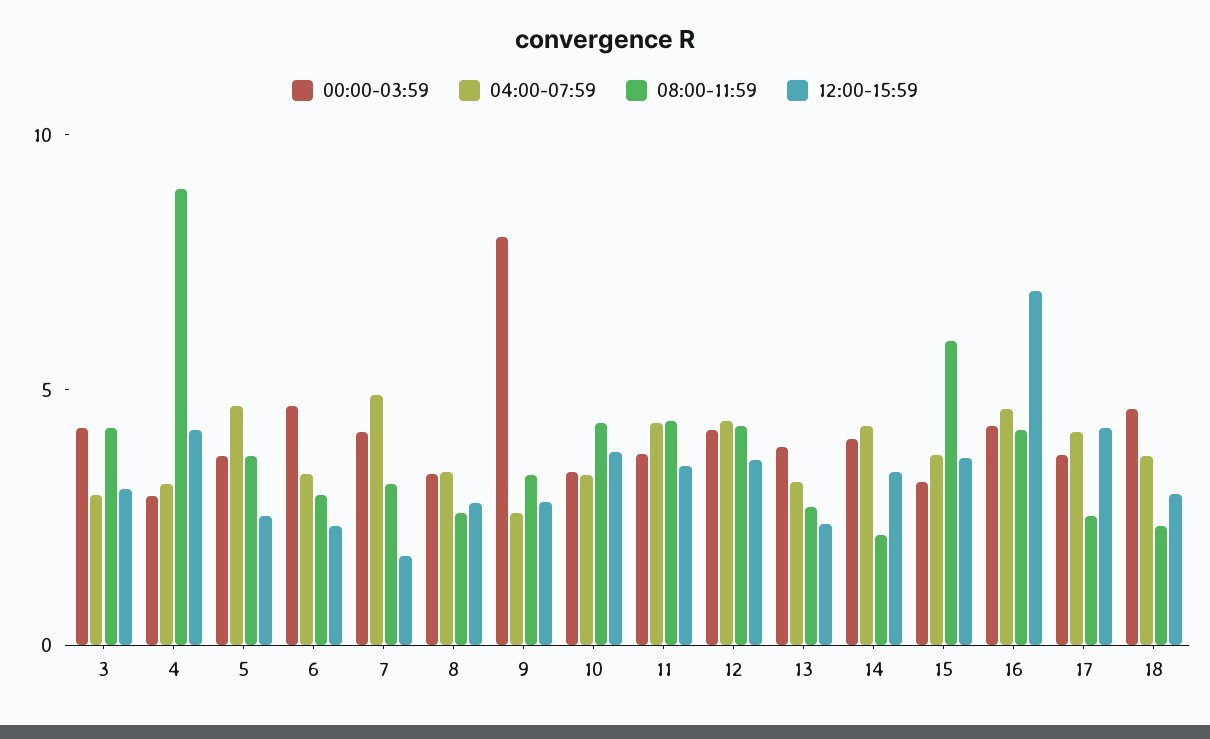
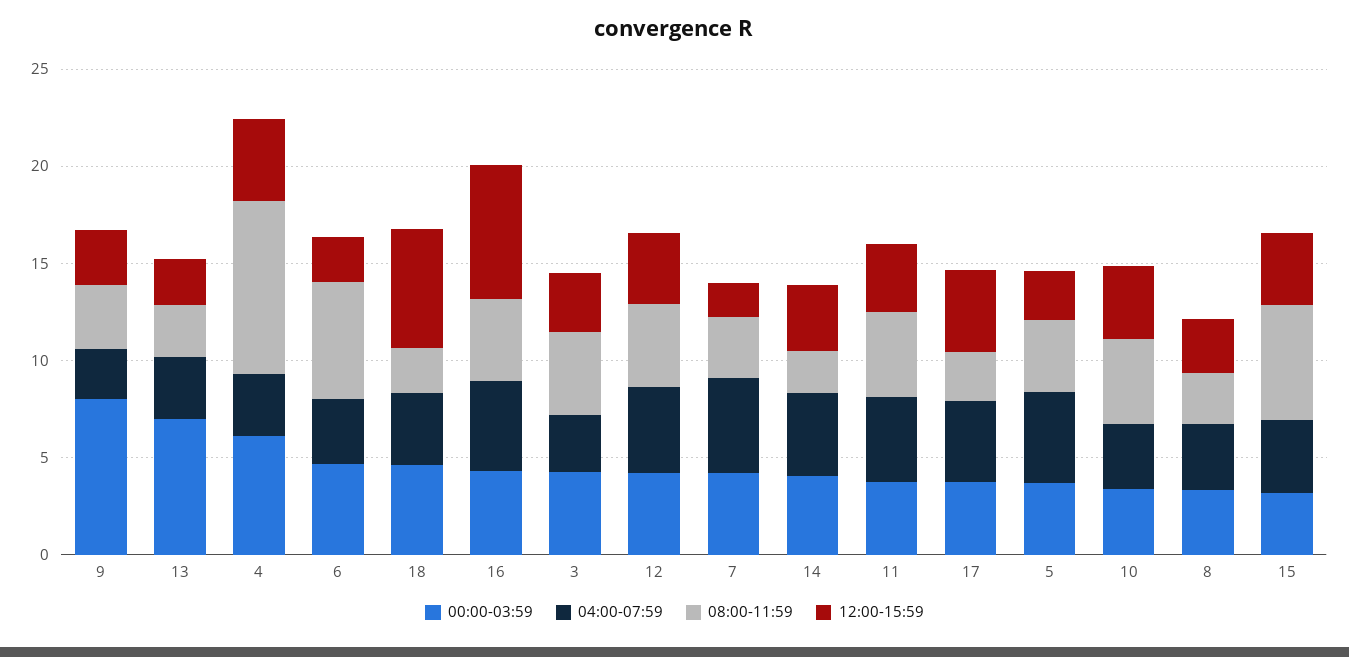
00:00-03:59, 4: 3 -> 6
08:00-11:59, 6: 3 -> 6
00:00-03:59, 13: 4 -> 7
12:00-15:59, 18: 3 -> 6

